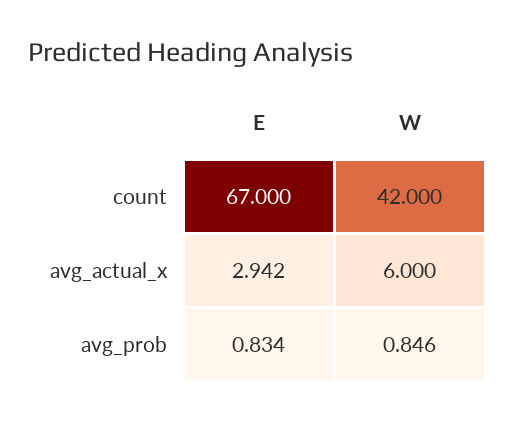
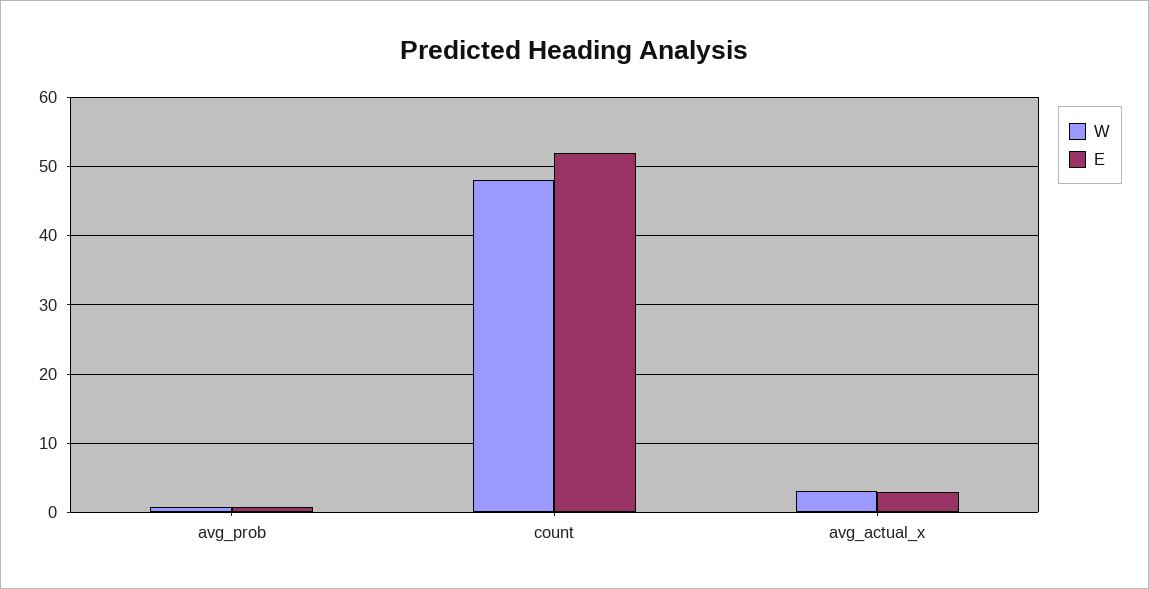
E, count: 67 -> 52
W, count: 42 -> 48
W, avg_actual_x: 6 -> 3

